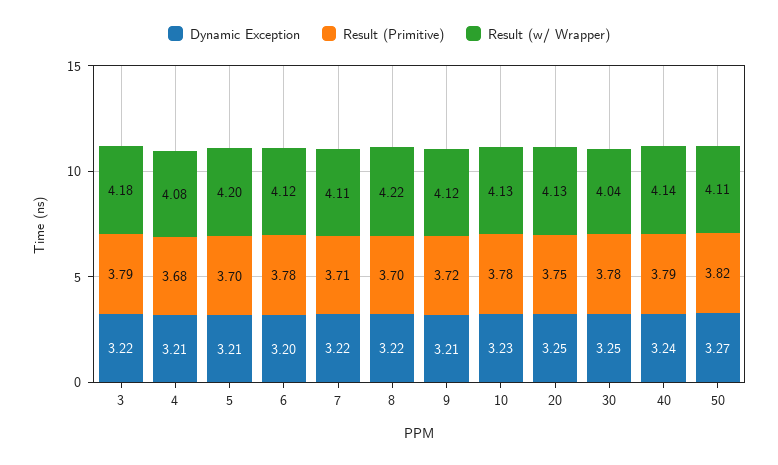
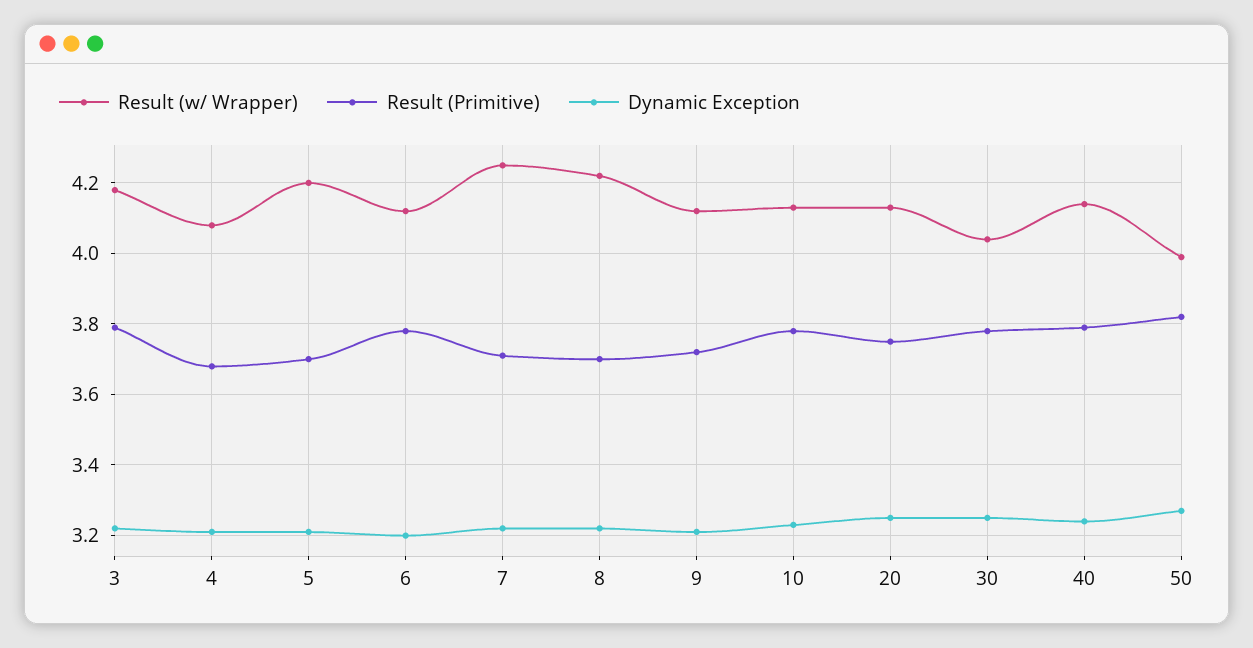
Result (w/ Wrapper), 7: 4.11 -> 4.25
Result (w/ Wrapper), 50: 4.11 -> 4

